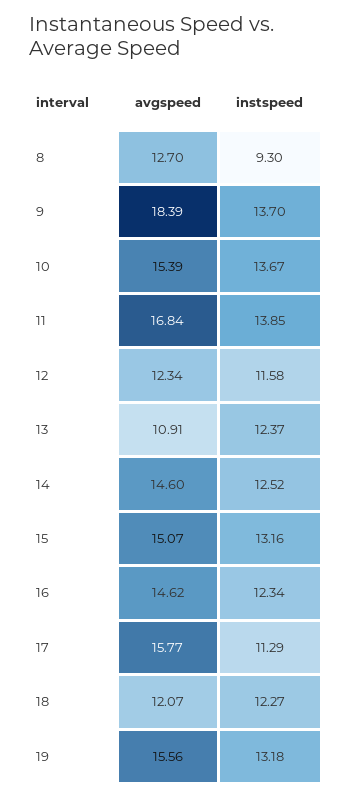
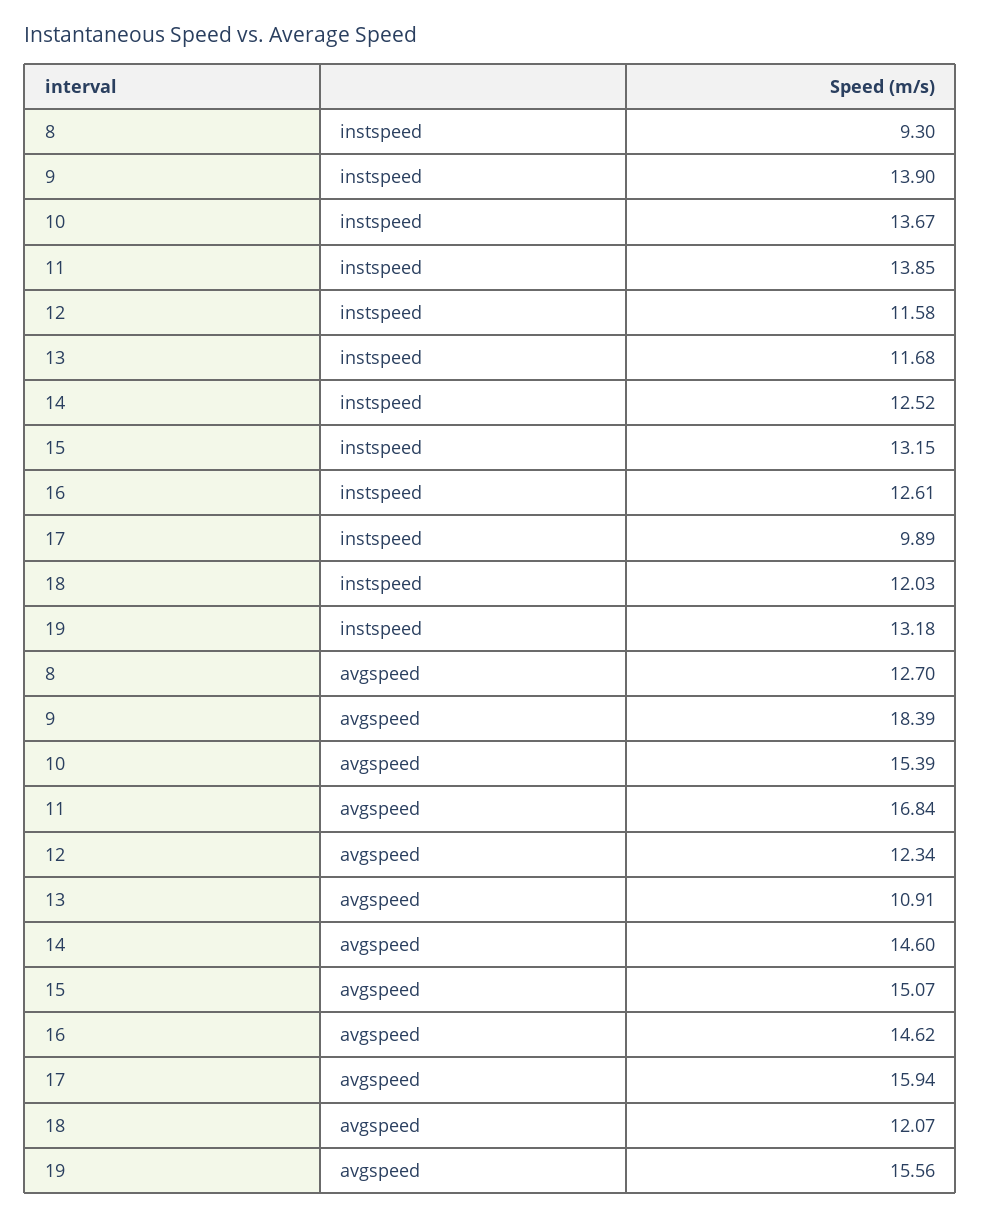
instspeed, 9: 13.7 -> 13.9
instspeed, 13: 12.37 -> 11.68
instspeed, 15: 13.16 -> 13.15
instspeed, 16: 12.34 -> 12.61
avgspeed, 17: 15.77 -> 15.94
instspeed, 17: 11.29 -> 9.89
instspeed, 18: 12.27 -> 12.03

